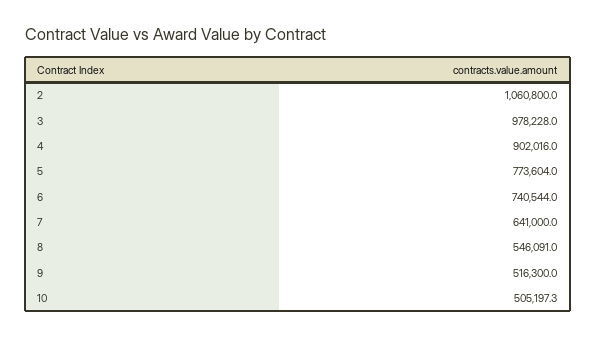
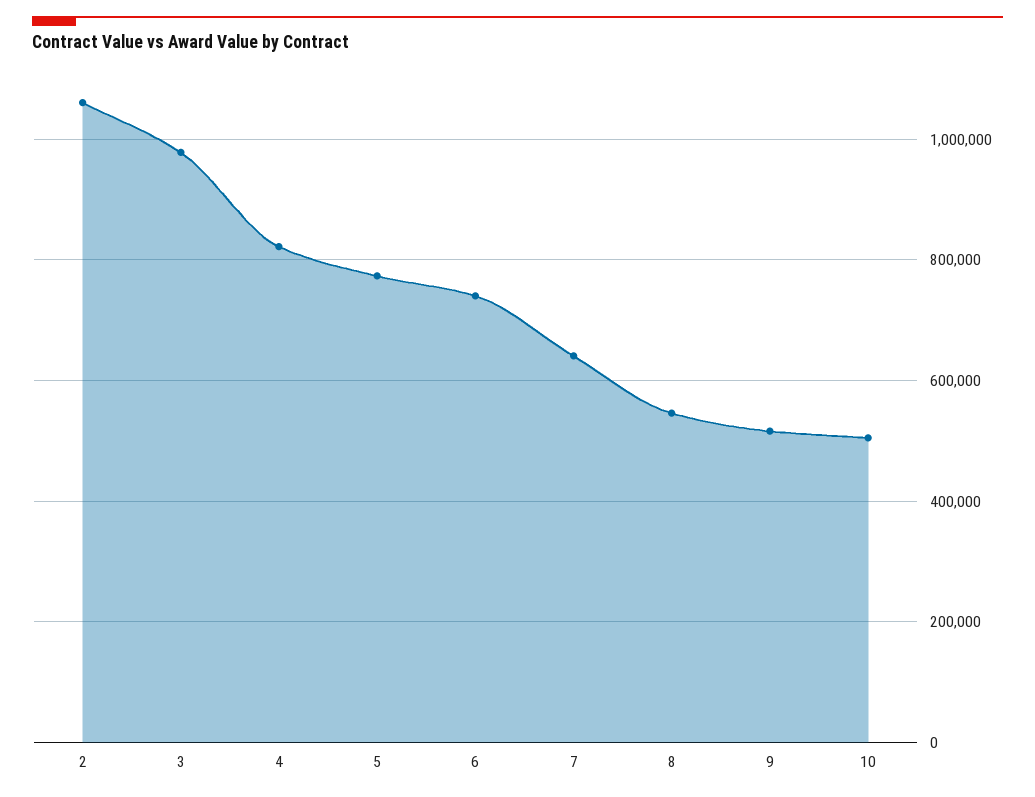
4: 902016 -> 820000

